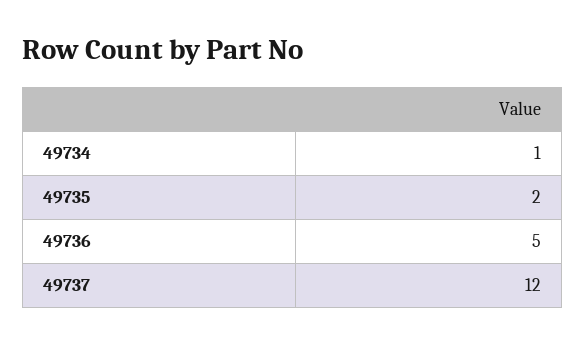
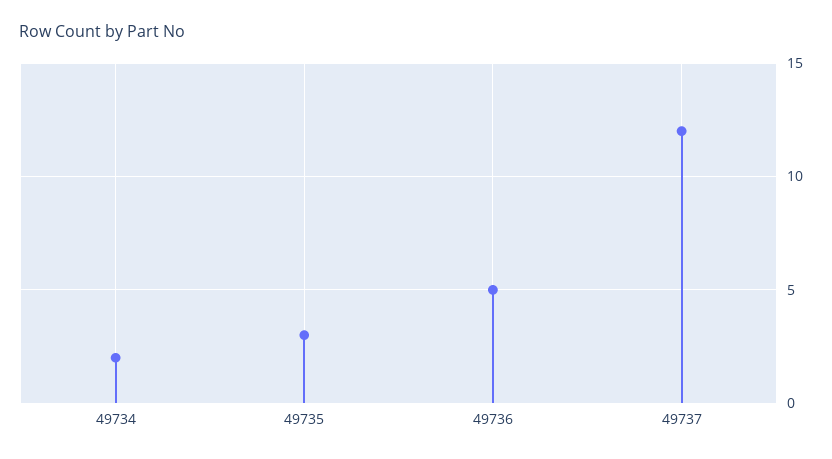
49734: 1 -> 2
49735: 2 -> 3

